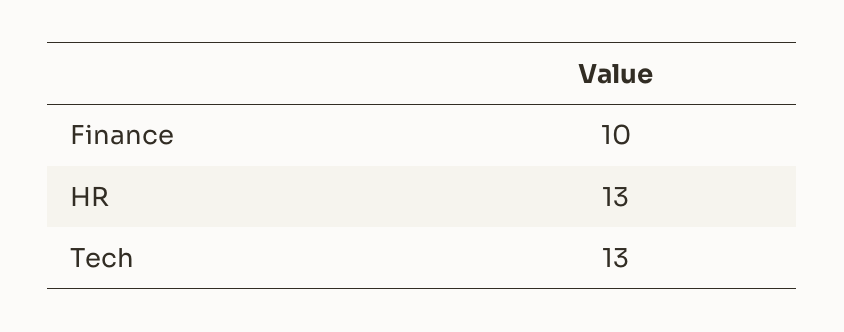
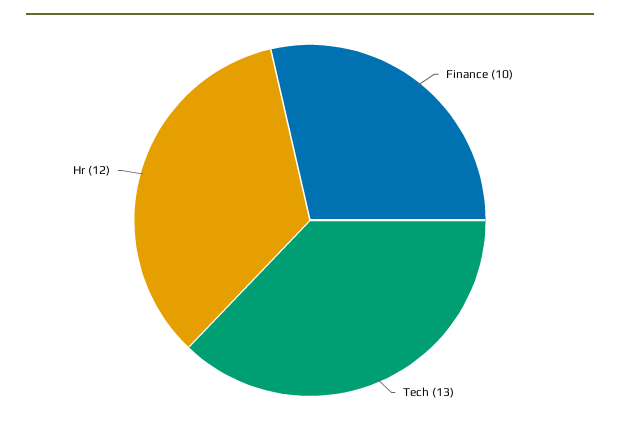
HR: 13 -> 12

